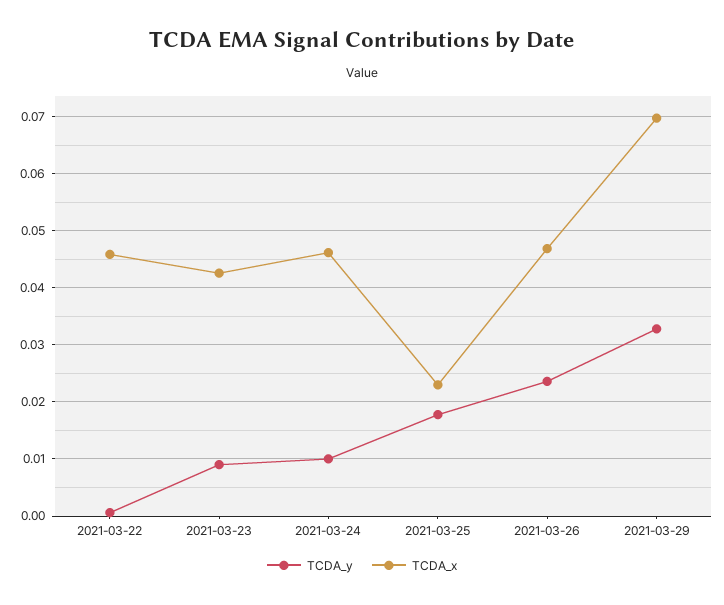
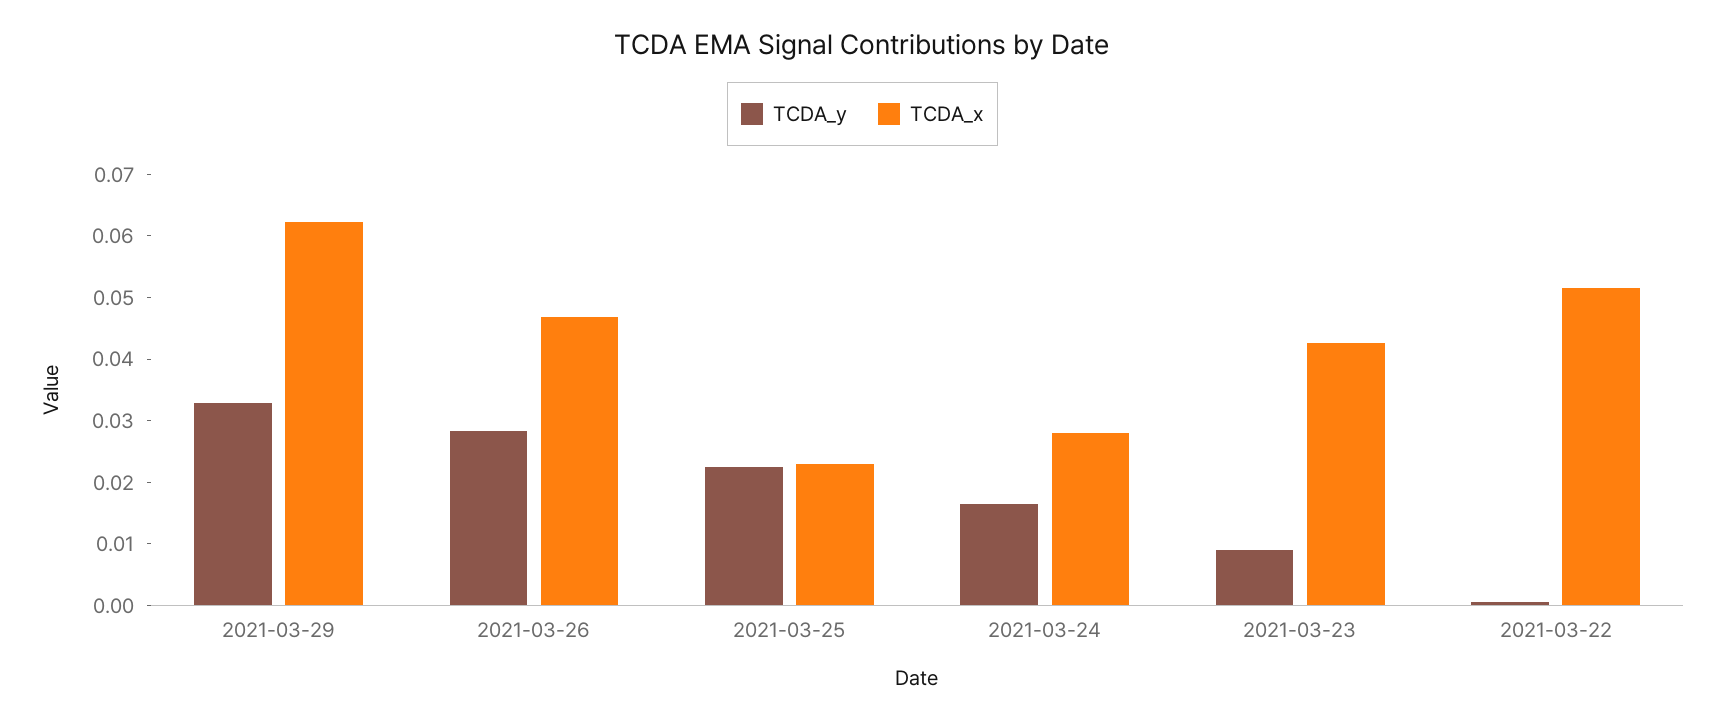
TCDA_x, 2021-03-22: 0.046 -> 0.052
TCDA_y, 2021-03-24: 0.01 -> 0.016
TCDA_x, 2021-03-24: 0.046 -> 0.028
TCDA_y, 2021-03-25: 0.018 -> 0.022
TCDA_y, 2021-03-26: 0.024 -> 0.028
TCDA_x, 2021-03-29: 0.07 -> 0.062

